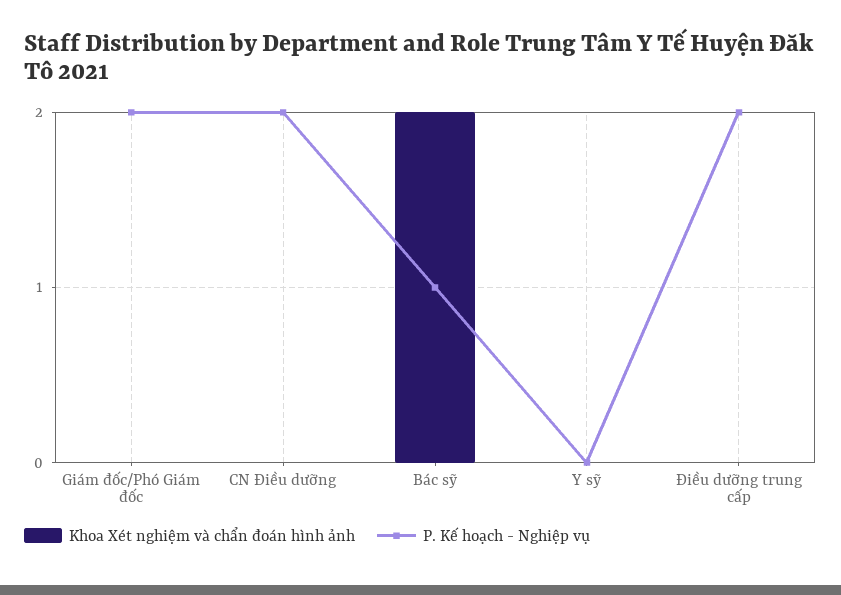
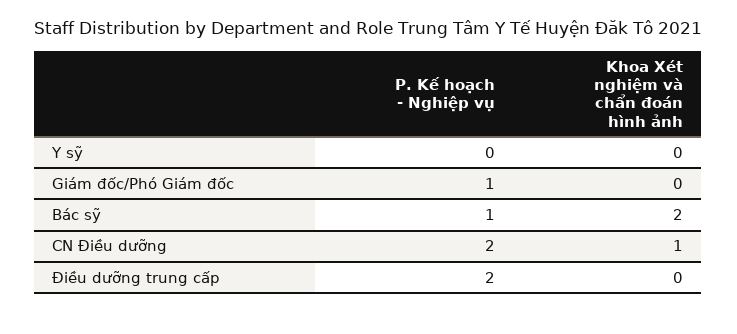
P. Kế hoạch - Nghiệp vụ, Giám đốc/Phó Giám đốc: 2 -> 1
Khoa Xét nghiệm và chẩn đoán hình ảnh, CN Điều dưỡng: 0 -> 1

